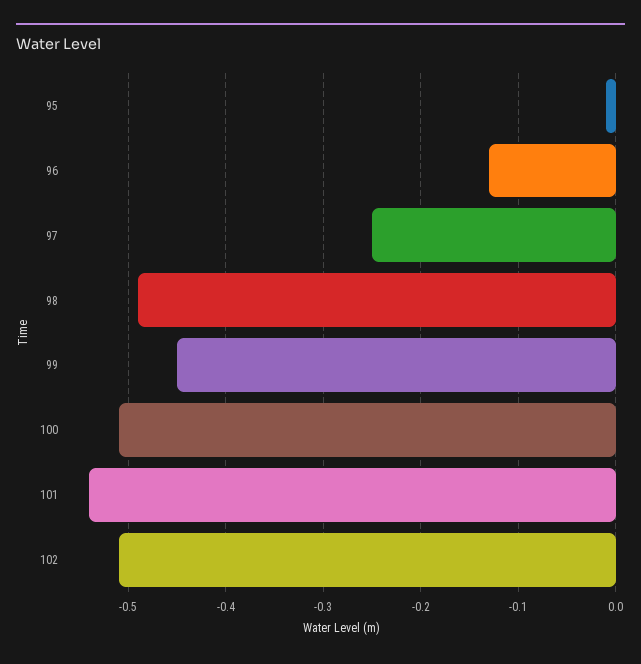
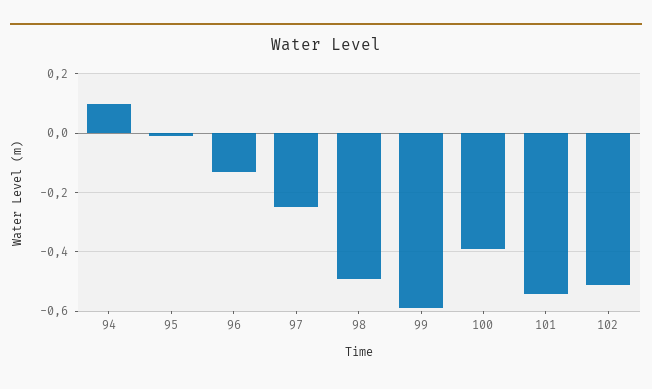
99: -0.45 -> -0.6
100: -0.51 -> -0.4
94: none -> 0.1

